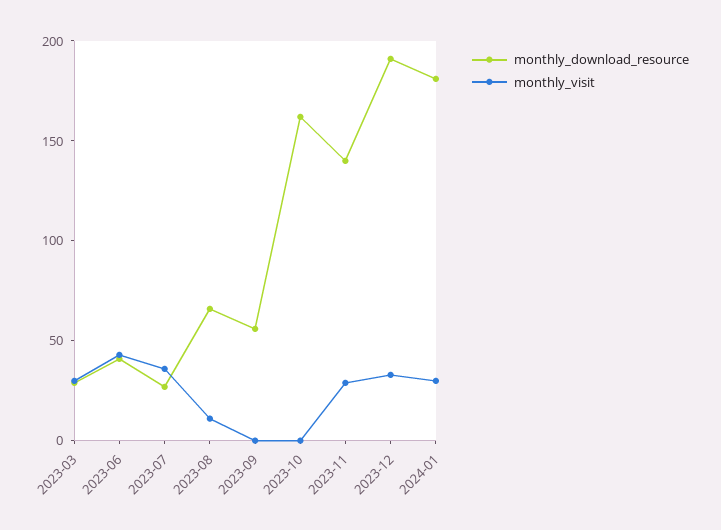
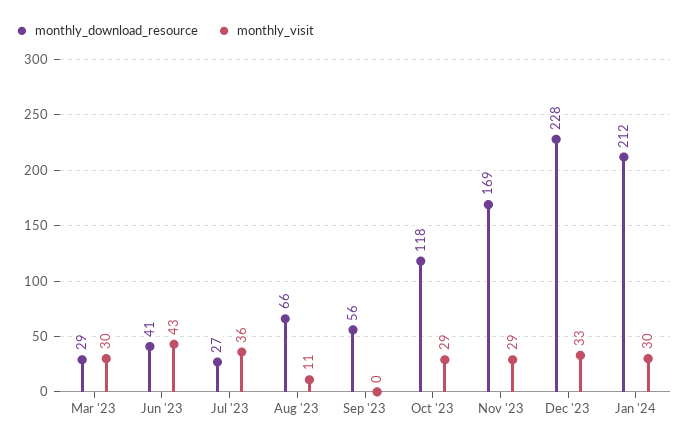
monthly_download_resource, 2023-10: 160 -> 118
monthly_visit, 2023-10: 0 -> 29
monthly_download_resource, 2023-11: 140 -> 169
monthly_download_resource, 2023-12: 190 -> 228
monthly_download_resource, 2024-01: 180 -> 212

